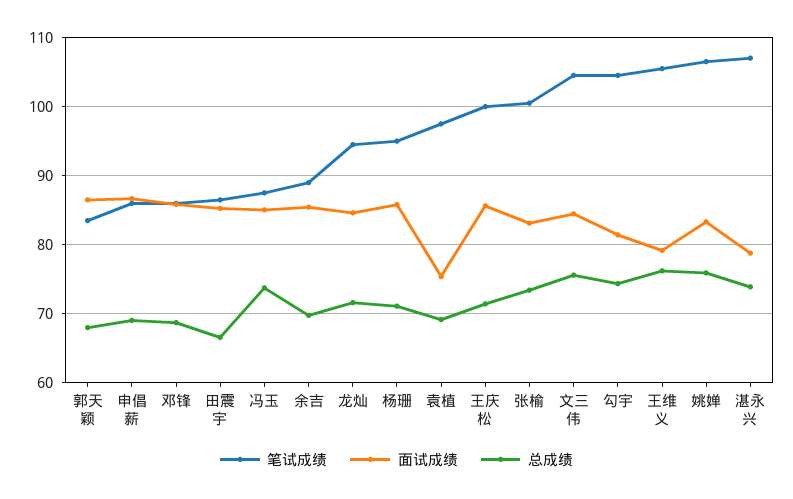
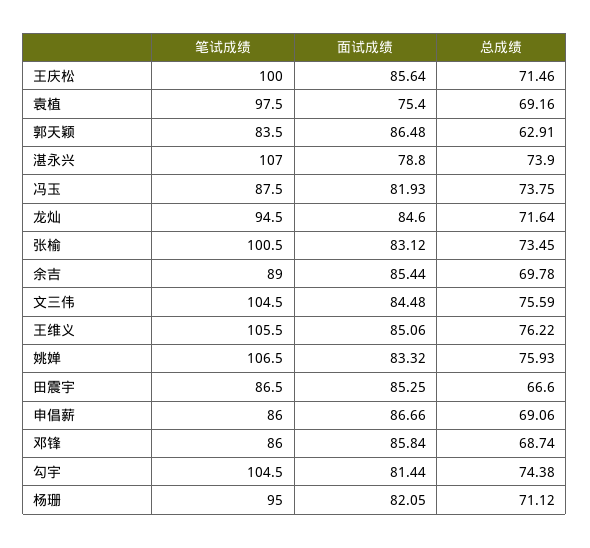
总成绩, 郭天颖: 68 -> 62.91
面试成绩, 冯玉: 85 -> 81.93
面试成绩, 杨珊: 86 -> 82.05
面试成绩, 王维义: 79 -> 85.06

